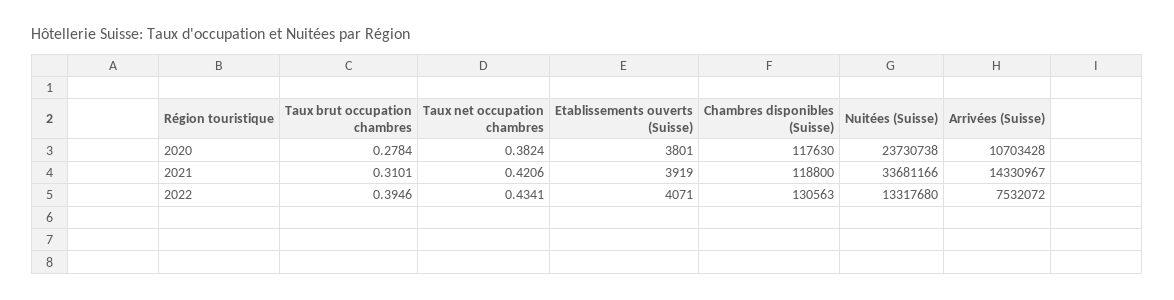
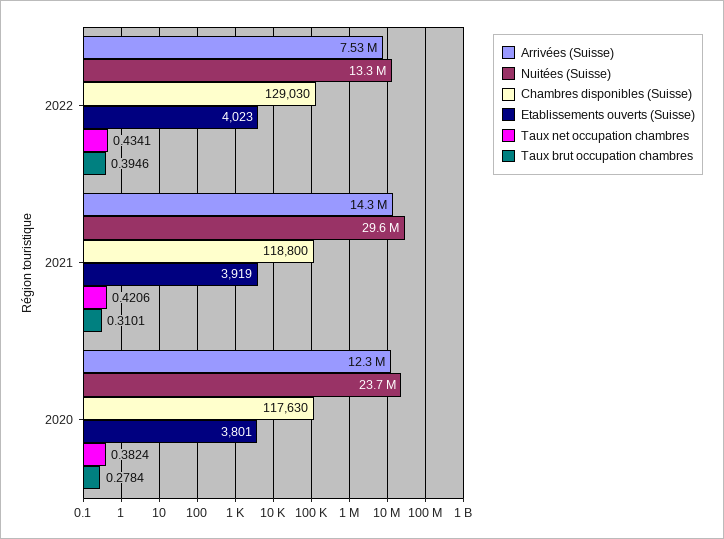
Arrivées (Suisse), 2020: 10703428 -> 12300000
Nuitées (Suisse), 2021: 33681166 -> 29600000
Etablissements ouverts (Suisse), 2022: 4071 -> 4023
Chambres disponibles (Suisse), 2022: 130563 -> 129030

